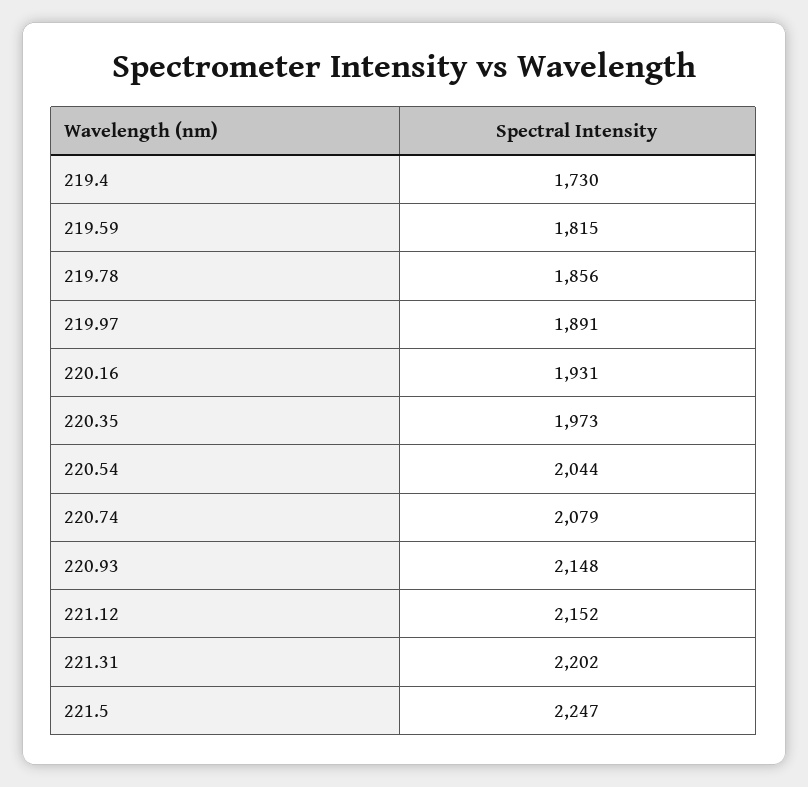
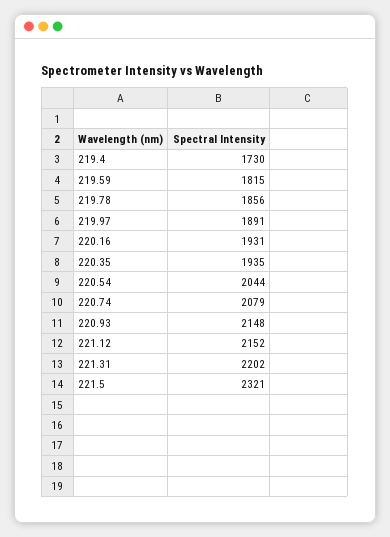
220.35: 1973 -> 1935
221.5: 2247 -> 2321

